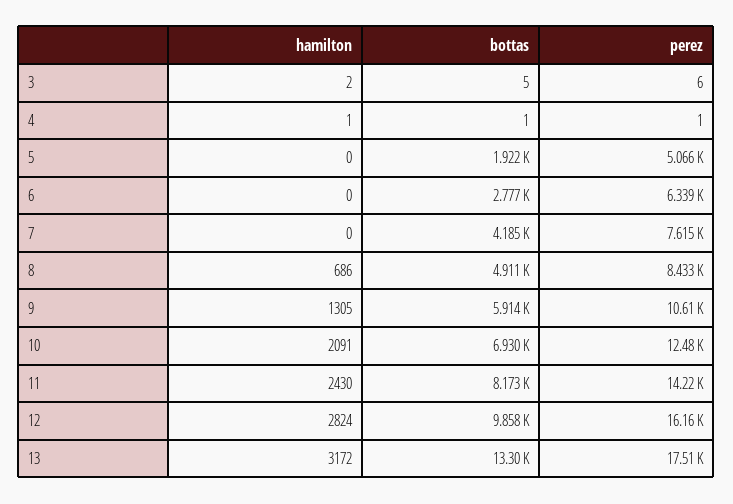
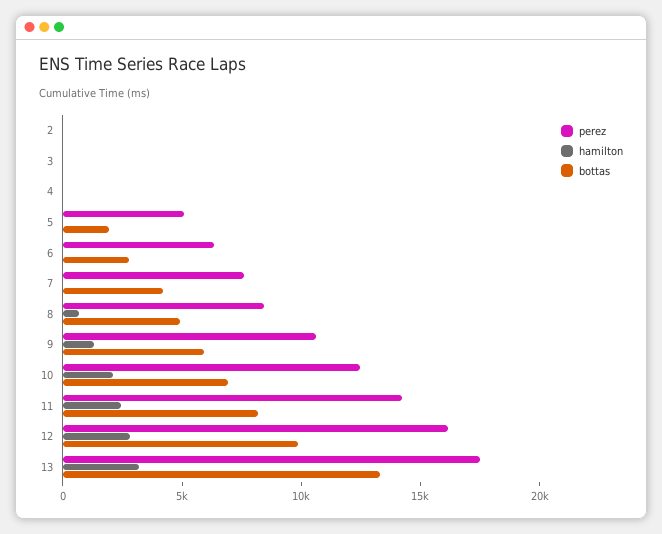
perez, 2: none -> 0
hamilton, 2: none -> 0
bottas, 2: none -> 0

